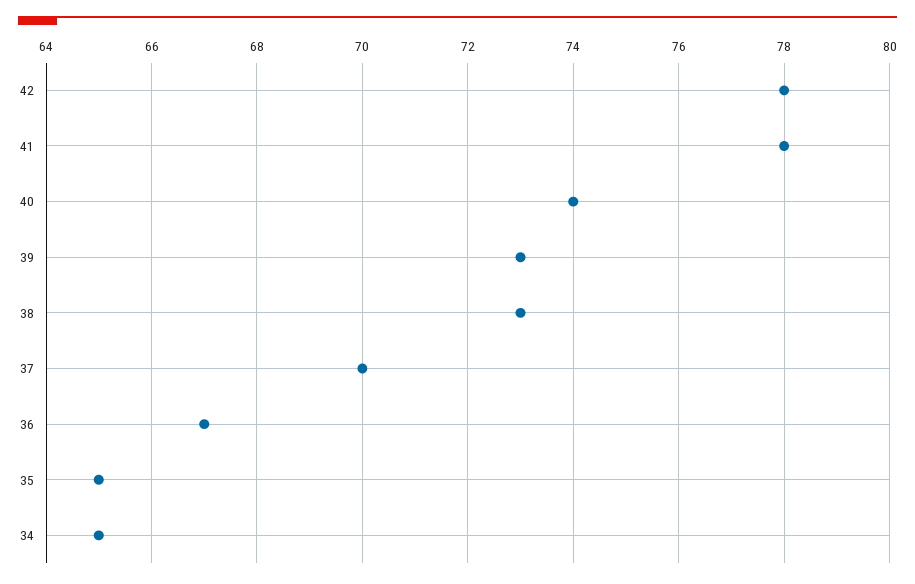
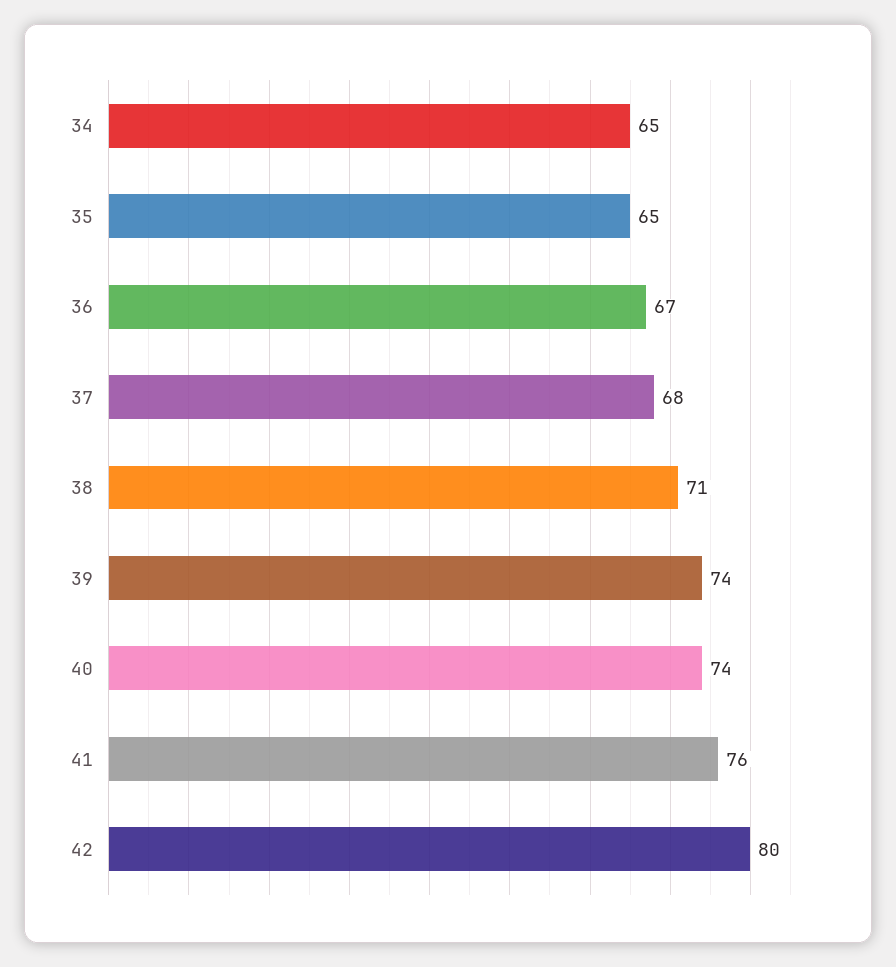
42: 78 -> 80
41: 78 -> 76
39: 73 -> 74
38: 73 -> 71
37: 70 -> 68

